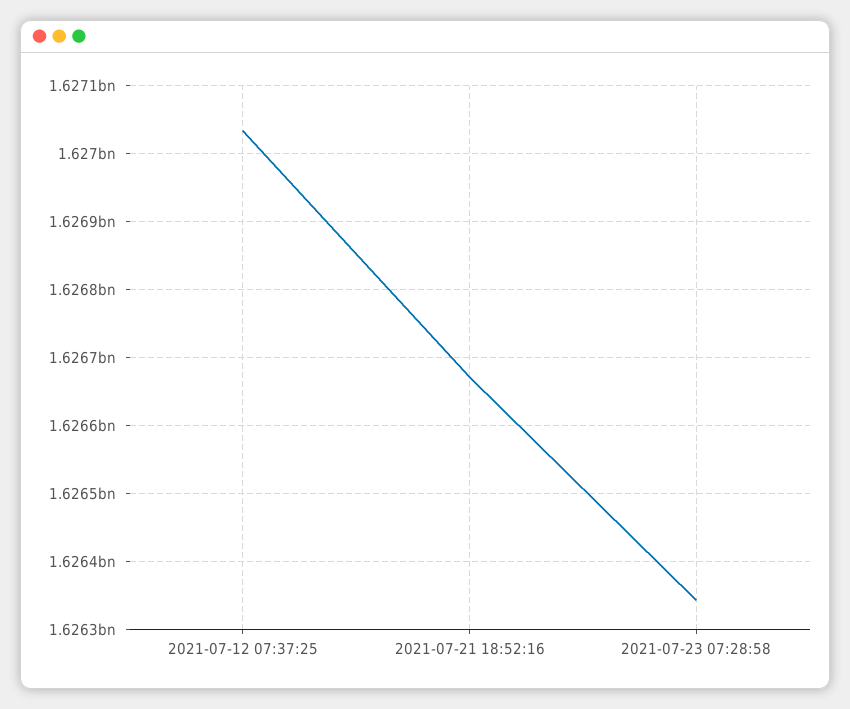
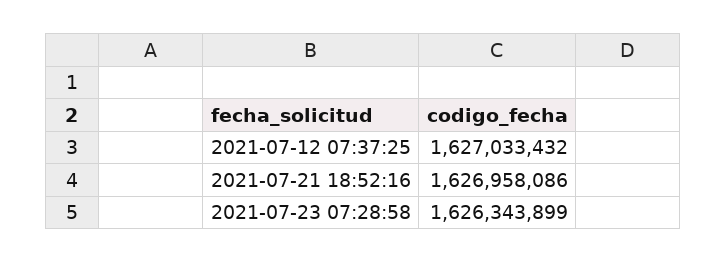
2021-07-21 18:52:16: 1626670000 -> 1626958086

